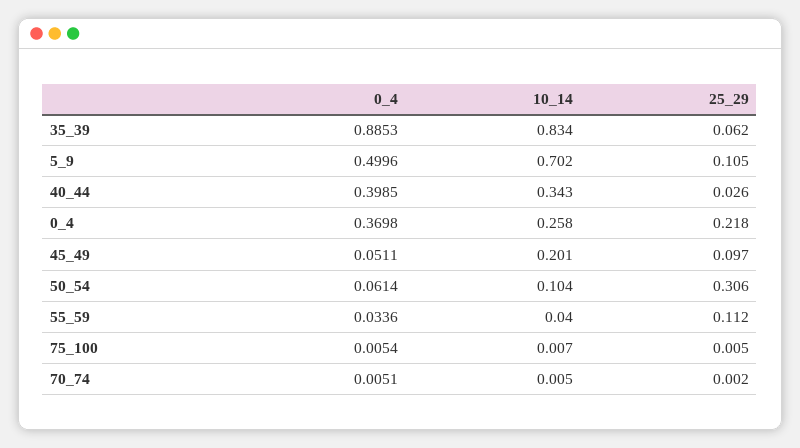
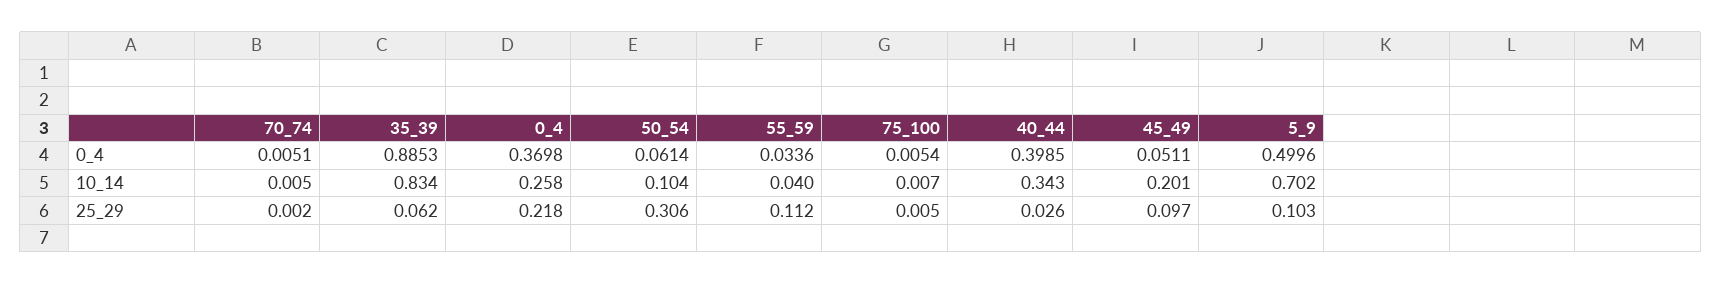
25_29, 5_9: 0.105 -> 0.103

